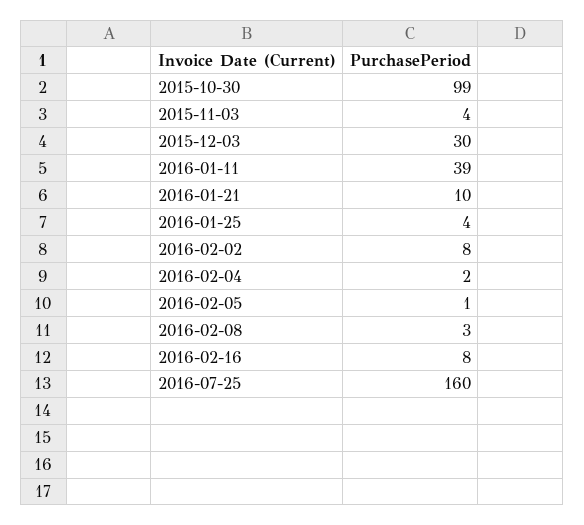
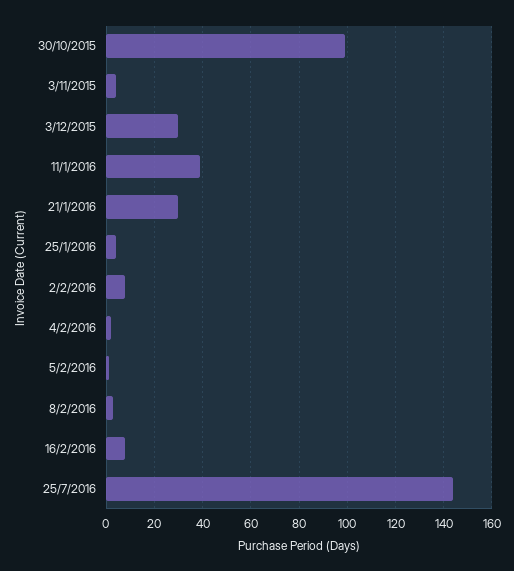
2016-01-21: 10 -> 30
2016-07-25: 160 -> 145

